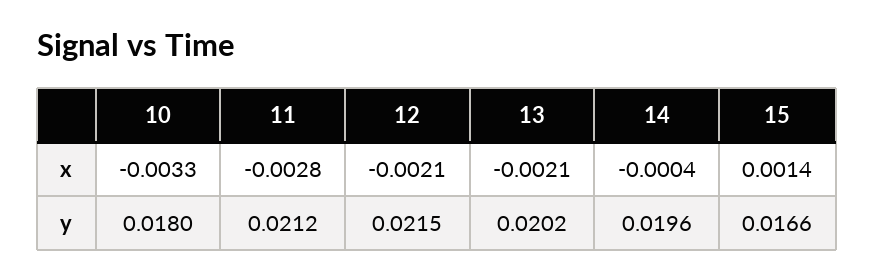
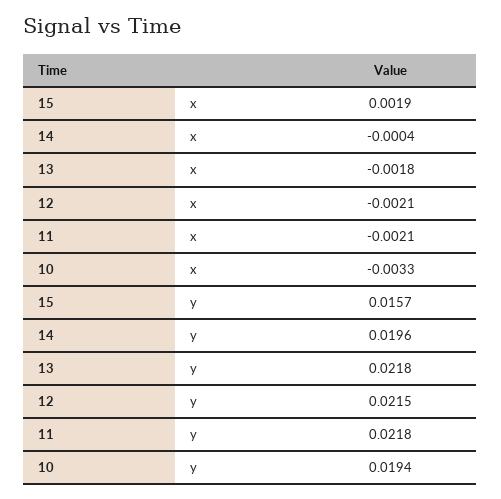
11, x: -0.0028 -> -0.0021
13, x: -0.0021 -> -0.0018
15, x: 0.0014 -> 0.0019
10, y: 0.018 -> 0.0194
11, y: 0.0212 -> 0.0218
13, y: 0.0202 -> 0.0218
15, y: 0.0166 -> 0.0157

